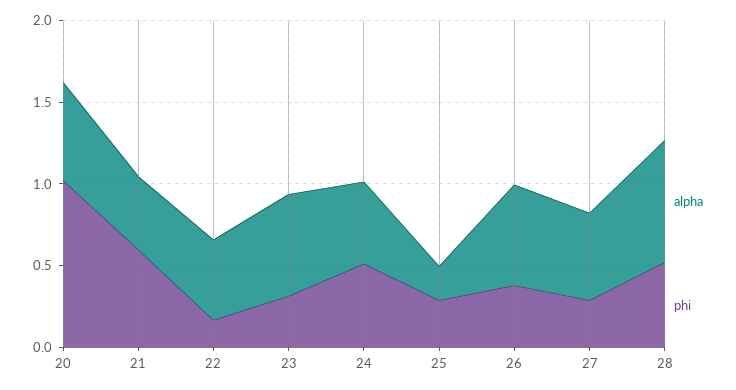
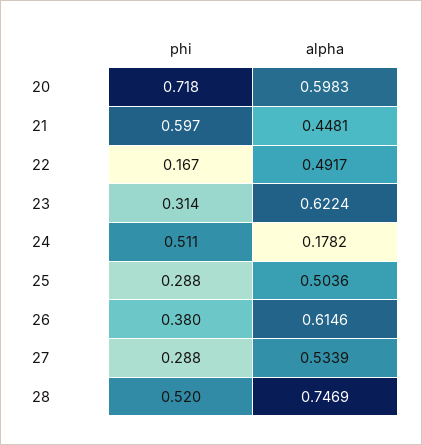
phi, 20: 1 -> 0.718
alpha, 24: 0.5 -> 0.1782
alpha, 25: 0.2 -> 0.5036

